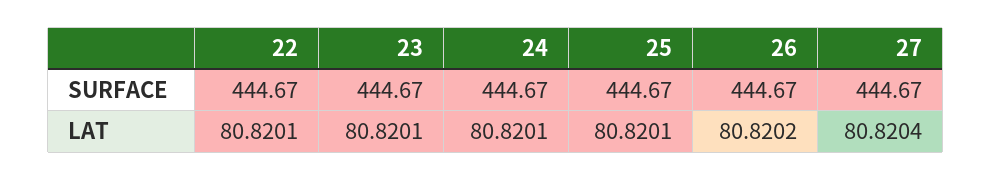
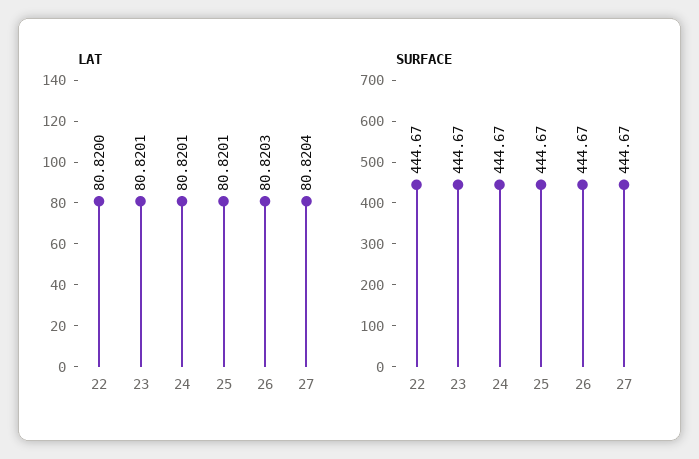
LAT, 22: 80.8201 -> 80.82
LAT, 26: 80.8202 -> 80.8203

